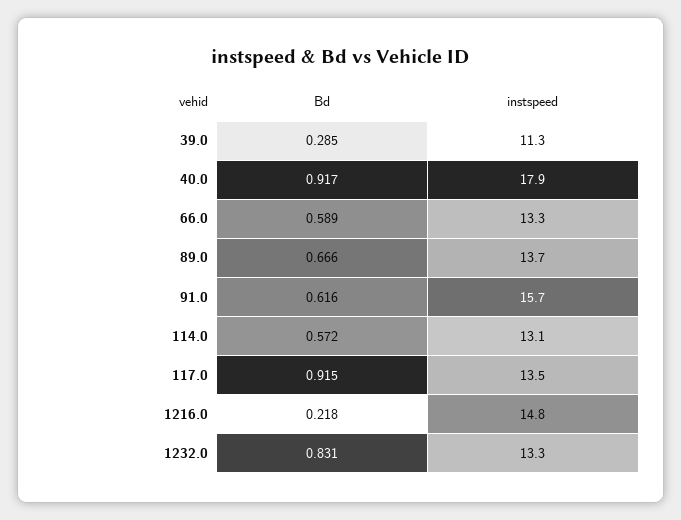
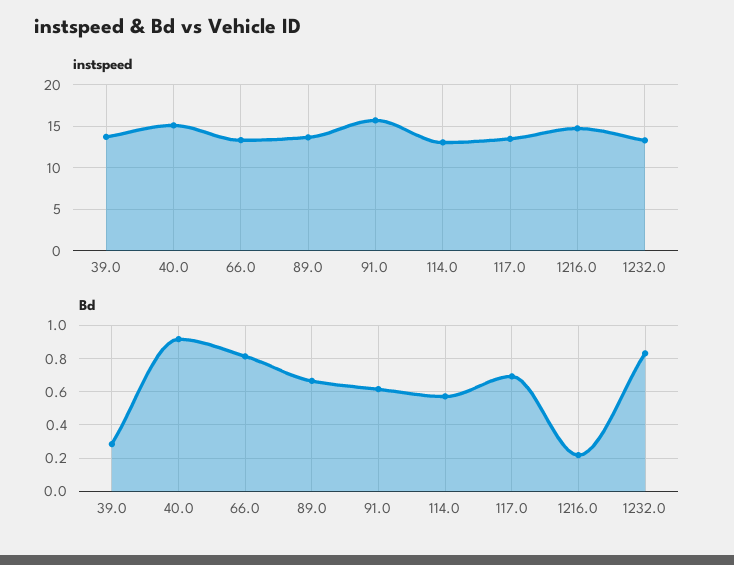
instspeed, 39.0: 11.3 -> 14
instspeed, 40.0: 17.9 -> 15
Bd, 66.0: 0.589 -> 0.8
Bd, 117.0: 0.915 -> 0.7

